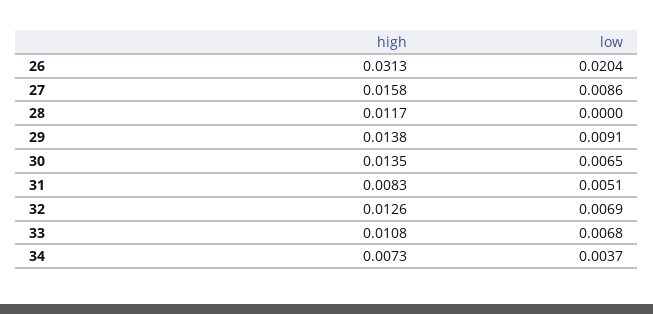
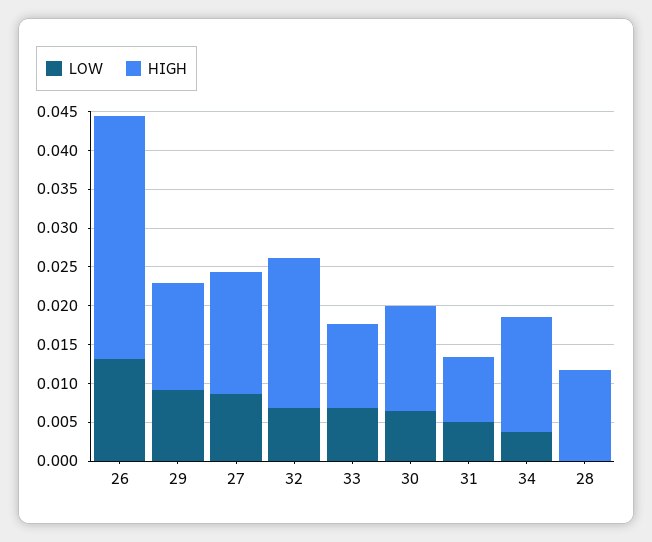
low, 26: 0.0204 -> 0.0125
high, 32: 0.0126 -> 0.02
high, 34: 0.0073 -> 0.015

